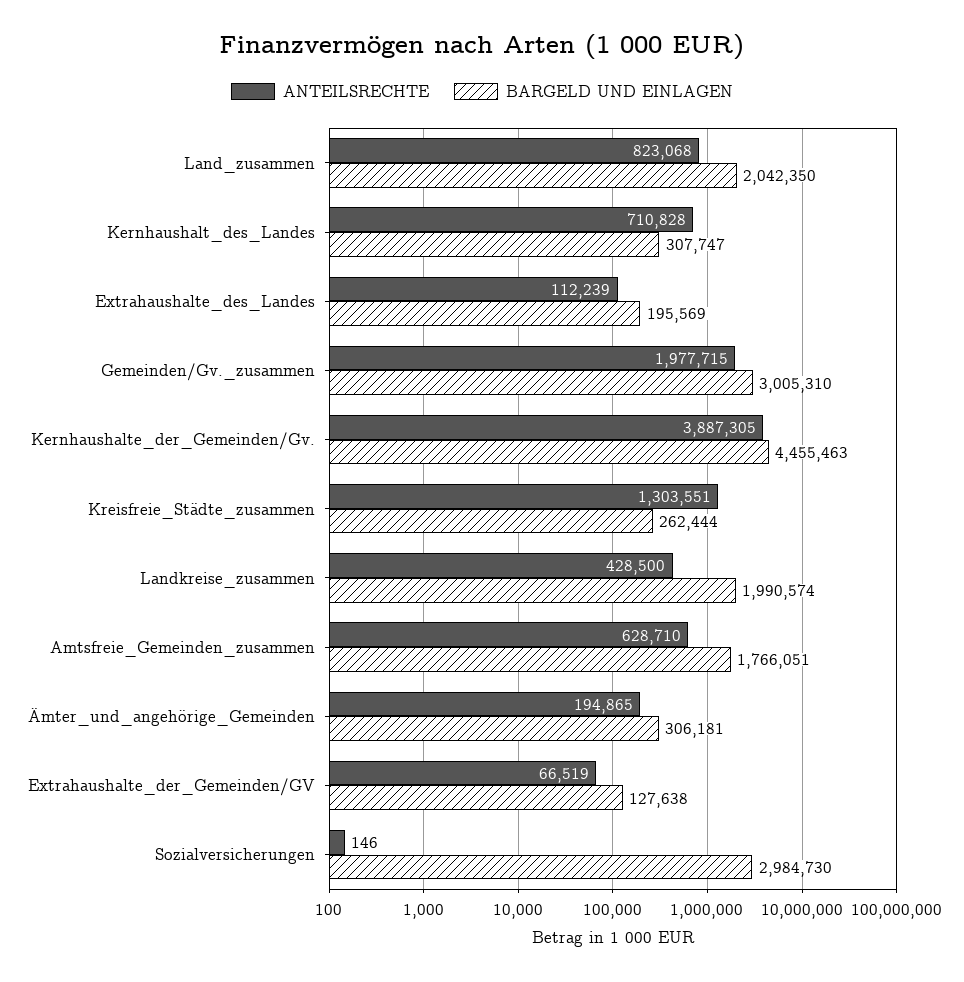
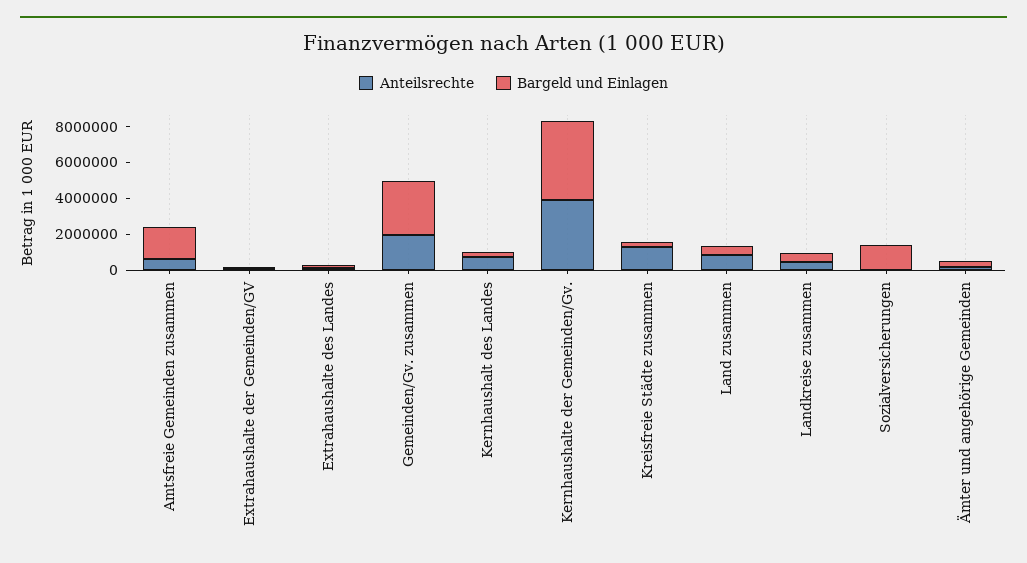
BARGELD UND EINLAGEN, Land_zusammen: 2042350 -> 500000
BARGELD UND EINLAGEN, Landkreise_zusammen: 1990574 -> 500000
BARGELD UND EINLAGEN, Sozialversicherungen: 2984730 -> 1500000

